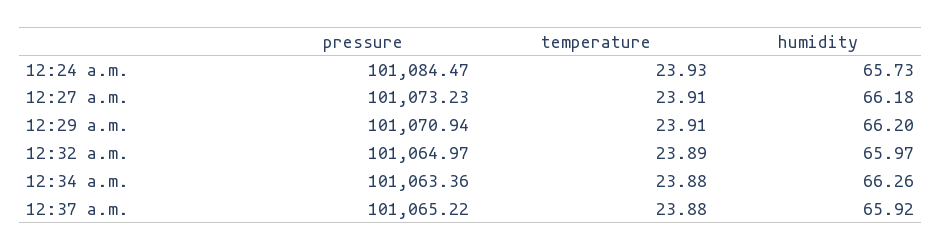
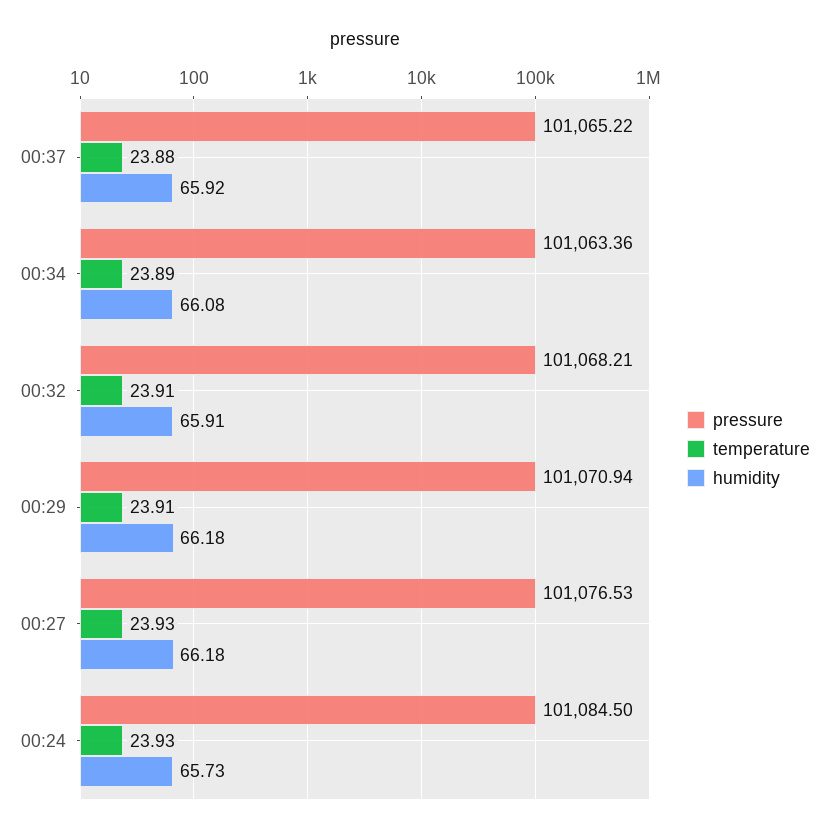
pressure, 12:24 a.m.: 101084.47 -> 101084.5
pressure, 12:27 a.m.: 101073.23 -> 101076.53
temperature, 12:27 a.m.: 23.91 -> 23.93
humidity, 12:29 a.m.: 66.2 -> 66.18
pressure, 12:32 a.m.: 101064.97 -> 101068.21
temperature, 12:32 a.m.: 23.89 -> 23.91
humidity, 12:32 a.m.: 65.97 -> 65.91
temperature, 12:34 a.m.: 23.88 -> 23.89
humidity, 12:34 a.m.: 66.26 -> 66.08

